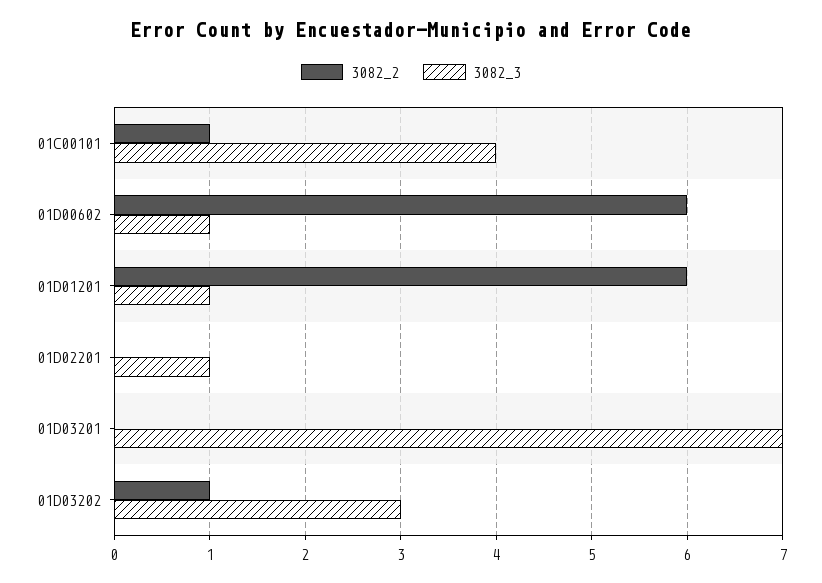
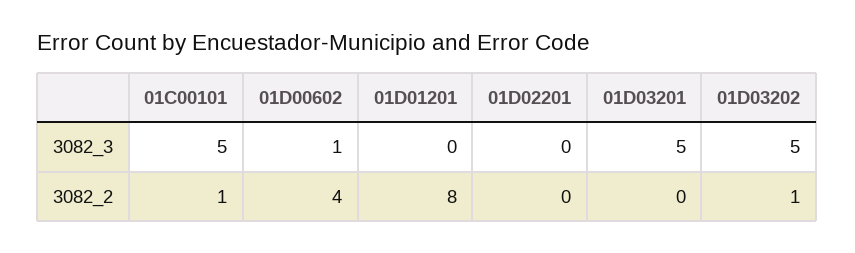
3082_3, 01C00101: 4 -> 5
3082_2, 01D00602: 6 -> 4
3082_2, 01D01201: 6 -> 8
3082_3, 01D01201: 1 -> 0
3082_3, 01D02201: 1 -> 0
3082_3, 01D03201: 7 -> 5
3082_3, 01D03202: 3 -> 5

